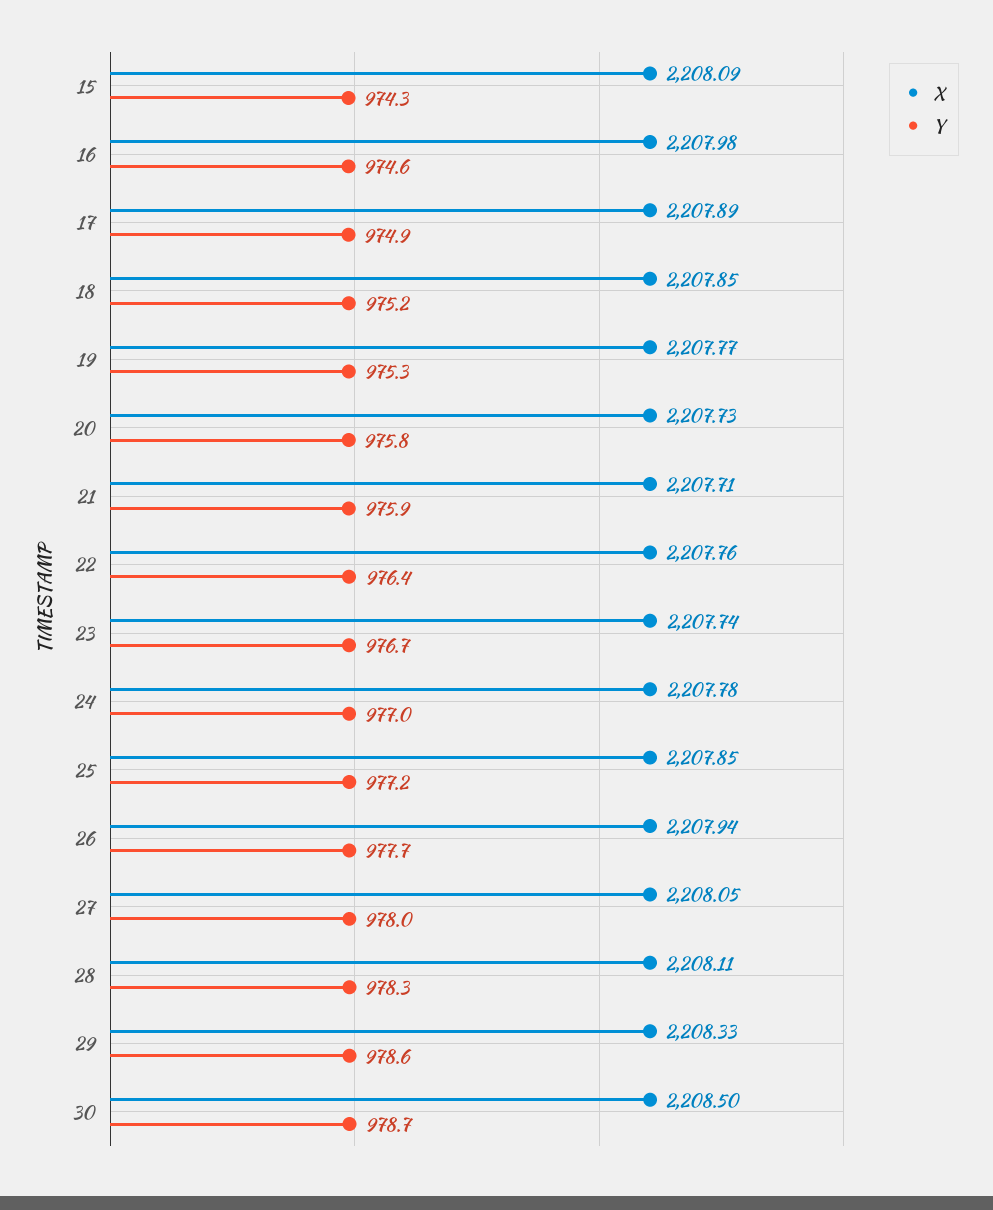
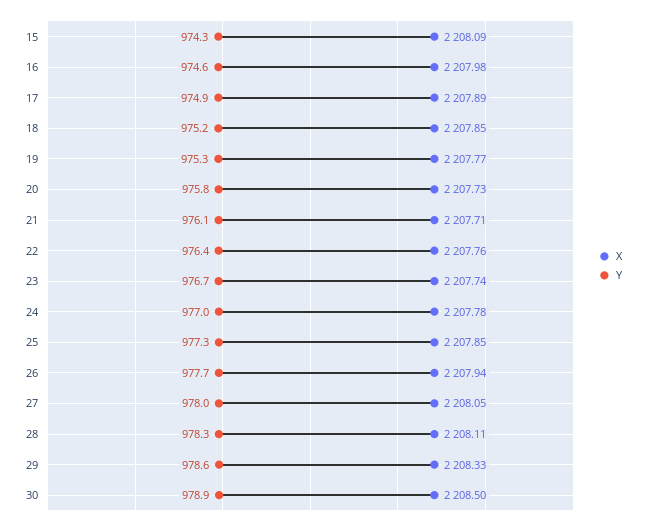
Y, 21: 975.9 -> 976.1
Y, 25: 977.2 -> 977.3
Y, 30: 978.7 -> 978.9

